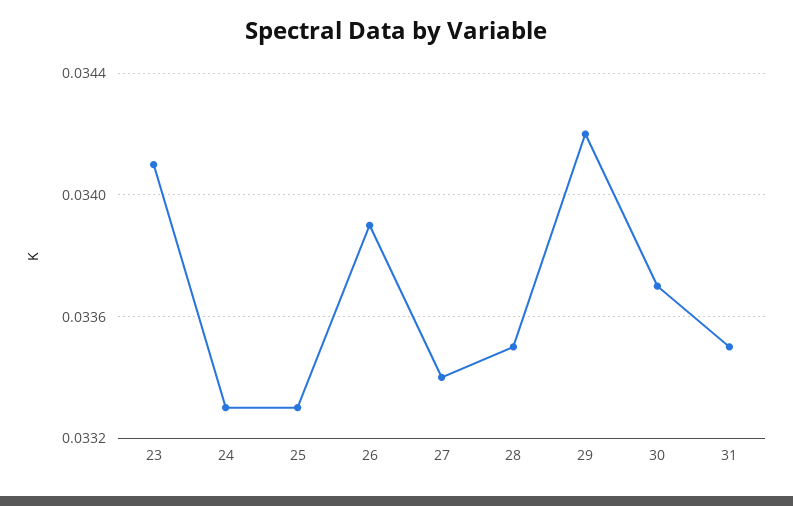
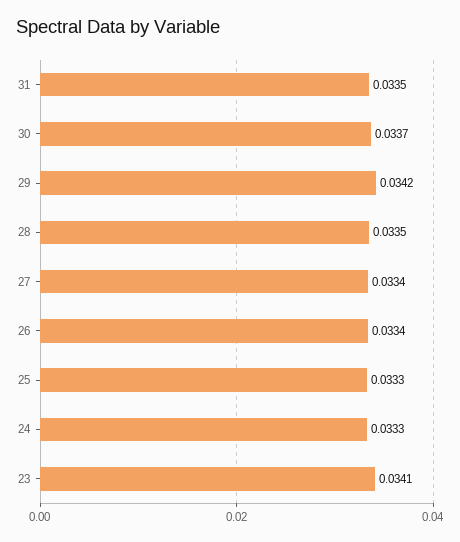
26: 0.0339 -> 0.0334

